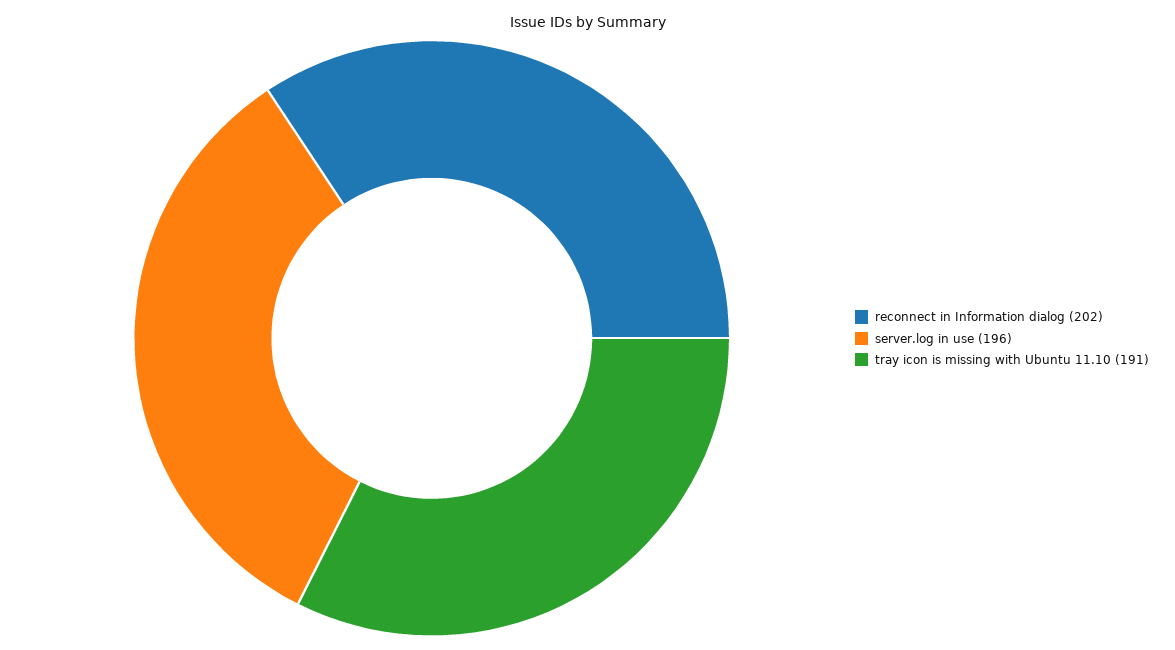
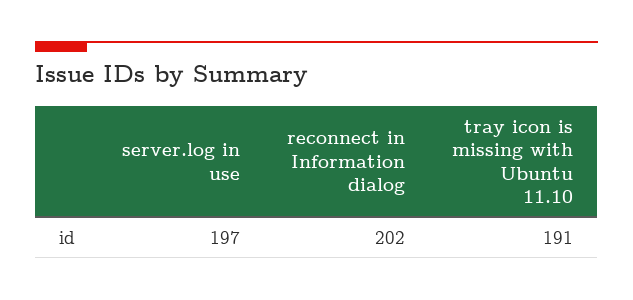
server.log in use: 196 -> 197

